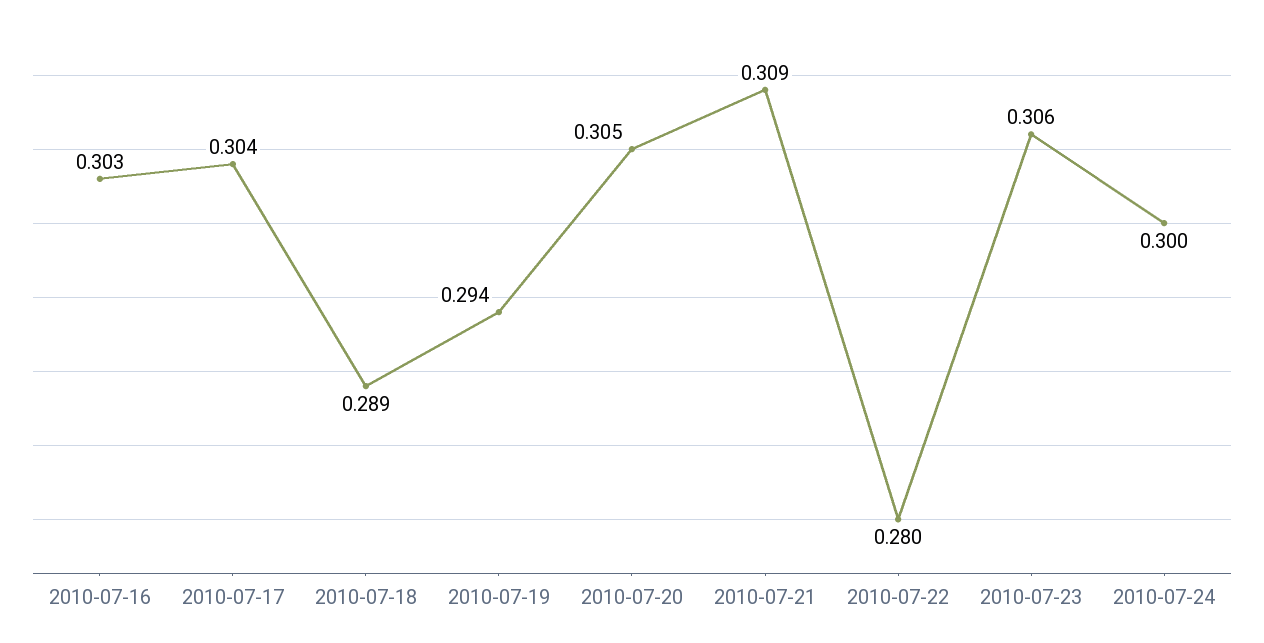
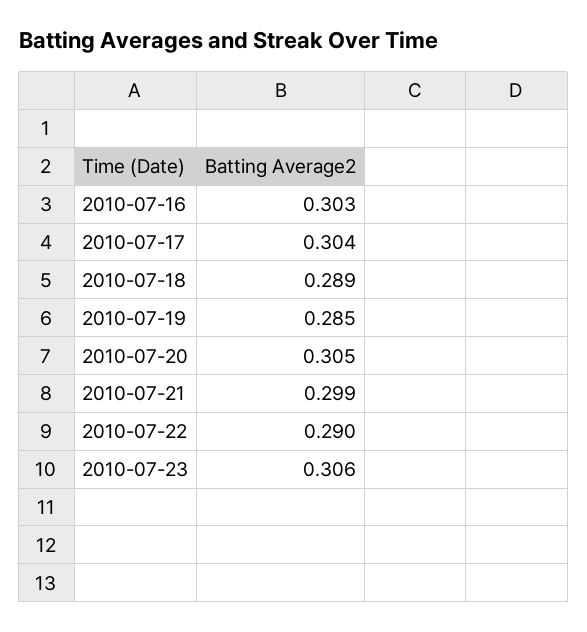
2010-07-19: 0.294 -> 0.285
2010-07-21: 0.309 -> 0.299
2010-07-22: 0.28 -> 0.29
2010-07-24: 0.3 -> none

